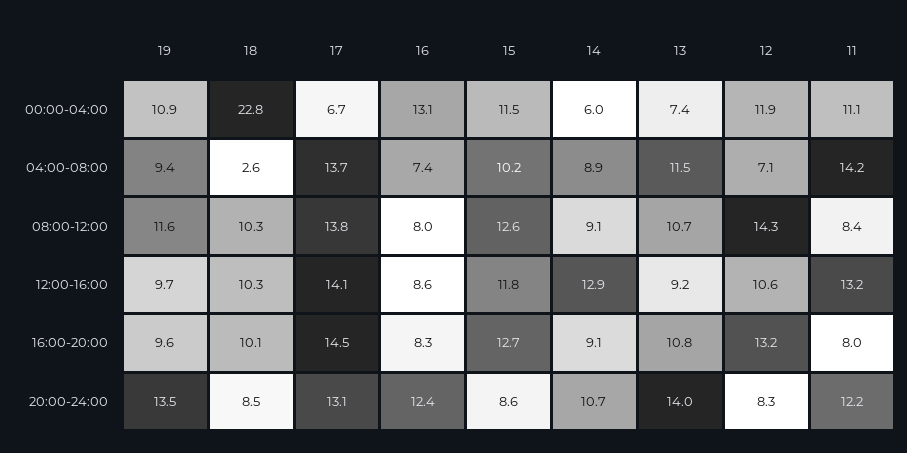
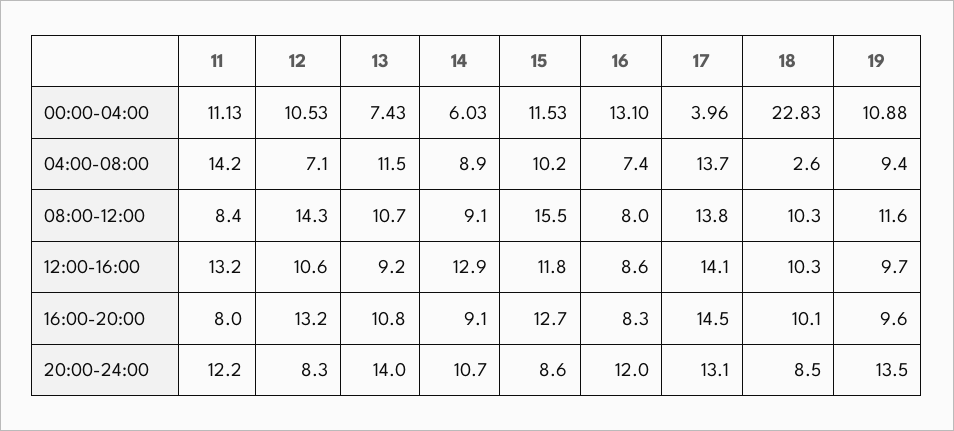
17, 00:00-04:00: 6.7 -> 3.96
12, 00:00-04:00: 11.9 -> 10.53
15, 08:00-12:00: 12.6 -> 15.5
16, 20:00-24:00: 12.4 -> 12

